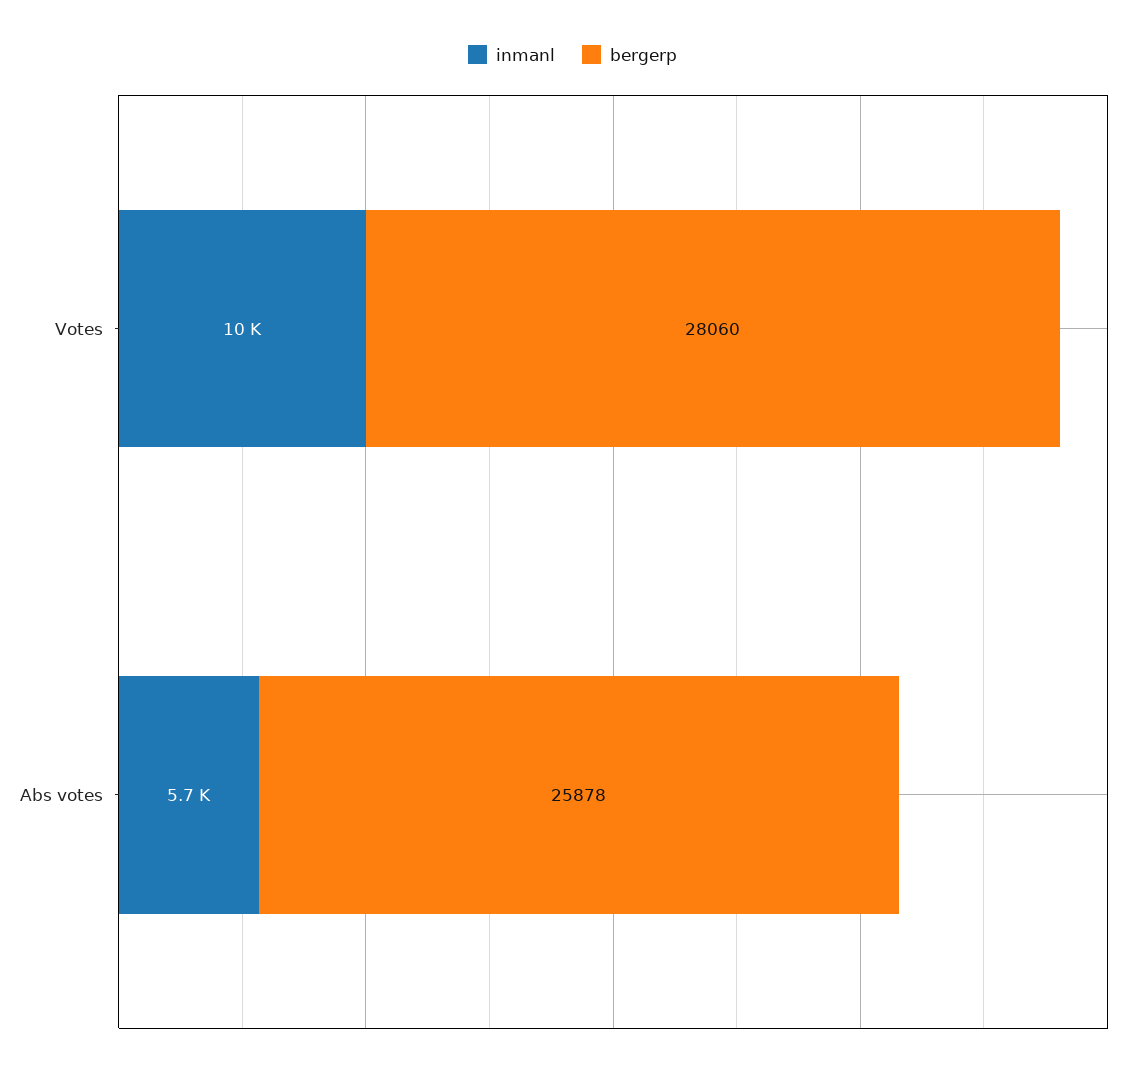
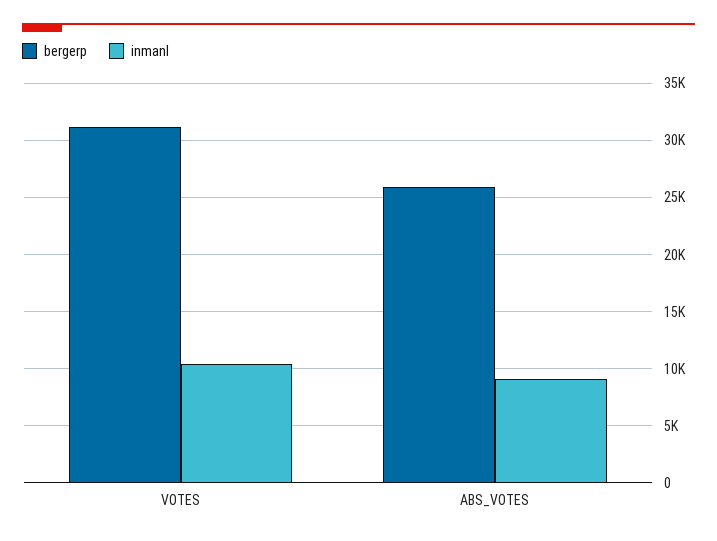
bergerp, Votes: 28060 -> 31000
inmanl, Abs votes: 5700 -> 9000

